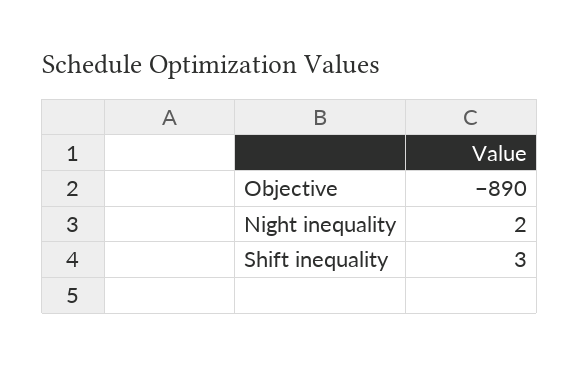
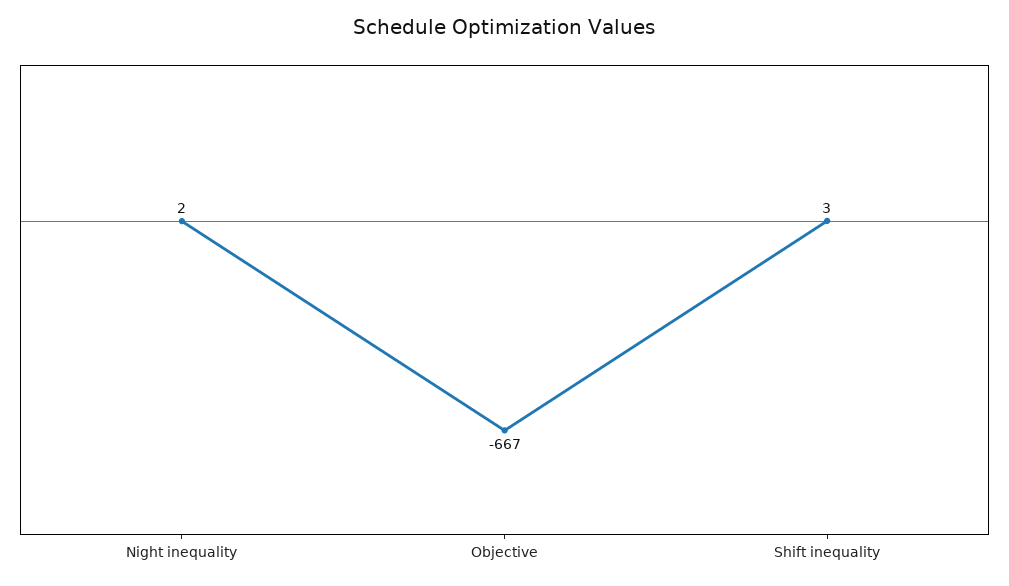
Objective: -890 -> -667

